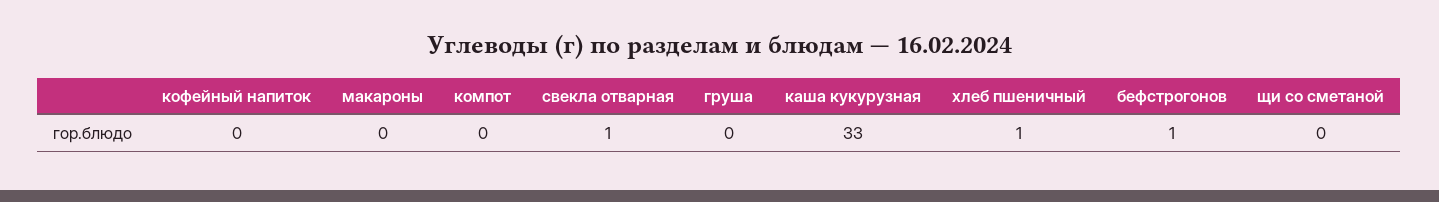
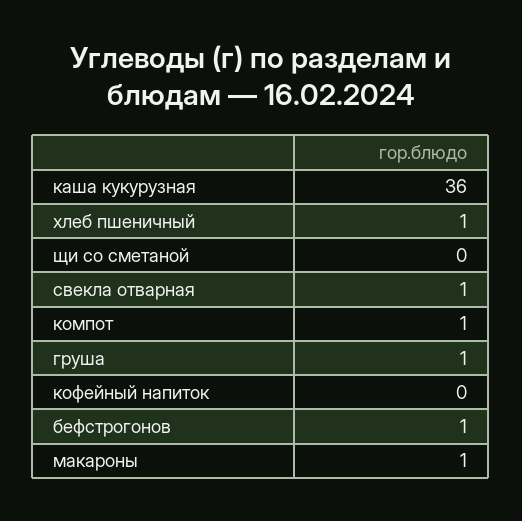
макароны: 0 -> 1
компот: 0 -> 1
груша: 0 -> 1
каша кукурузная: 33 -> 36

